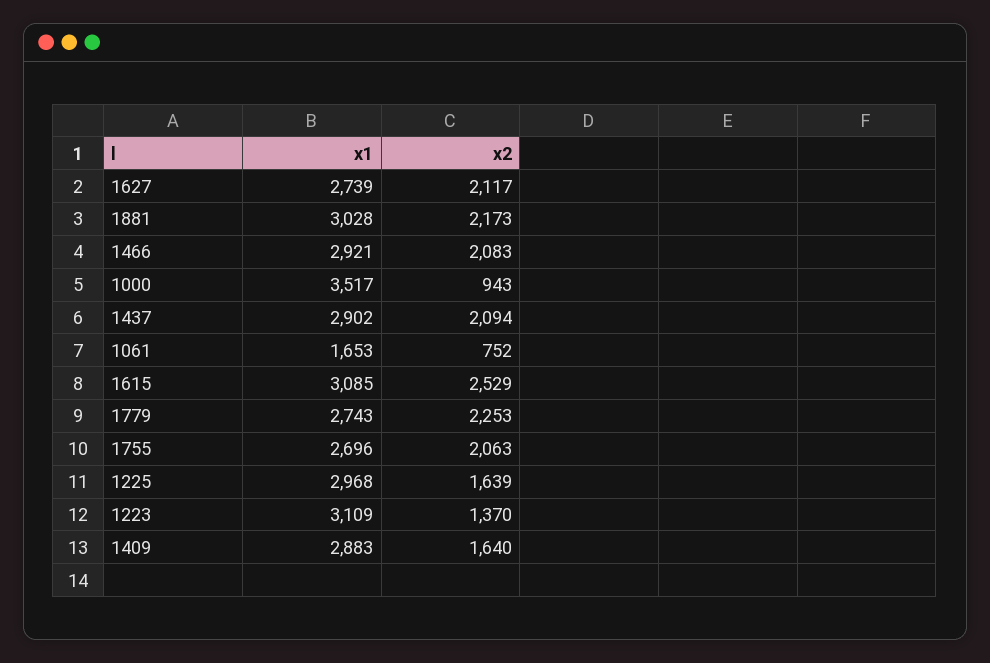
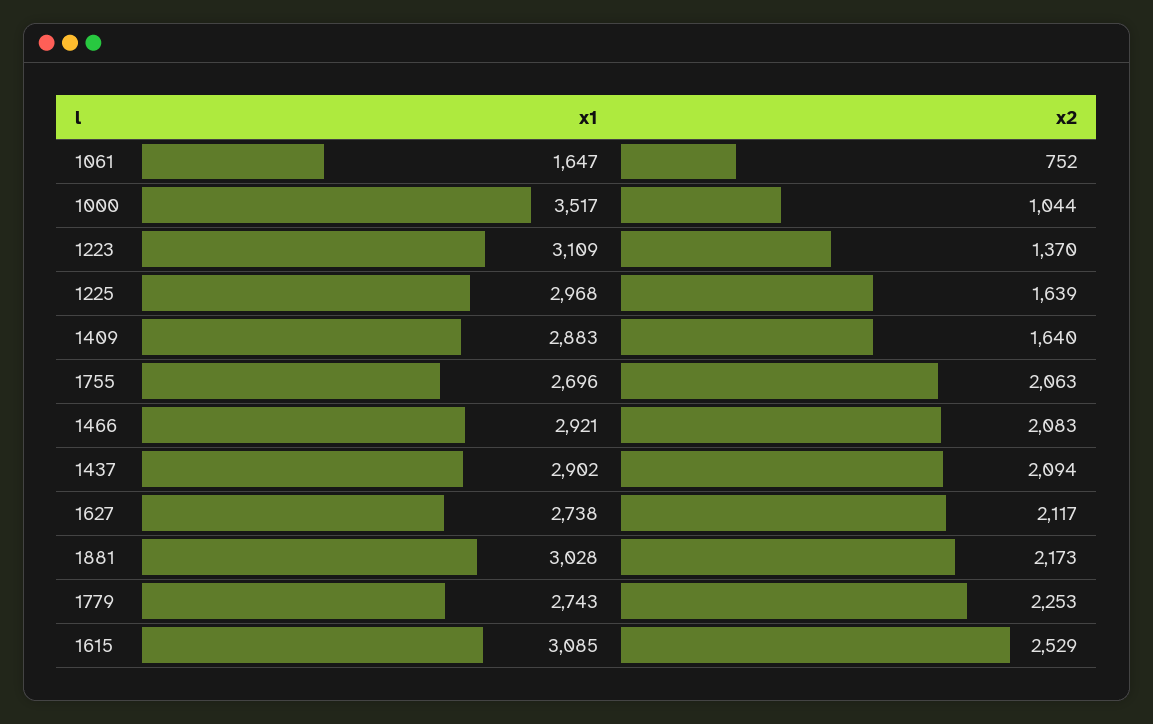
x1, 1627: 2739 -> 2738
x2, 1000: 943 -> 1044
x1, 1061: 1653 -> 1647

